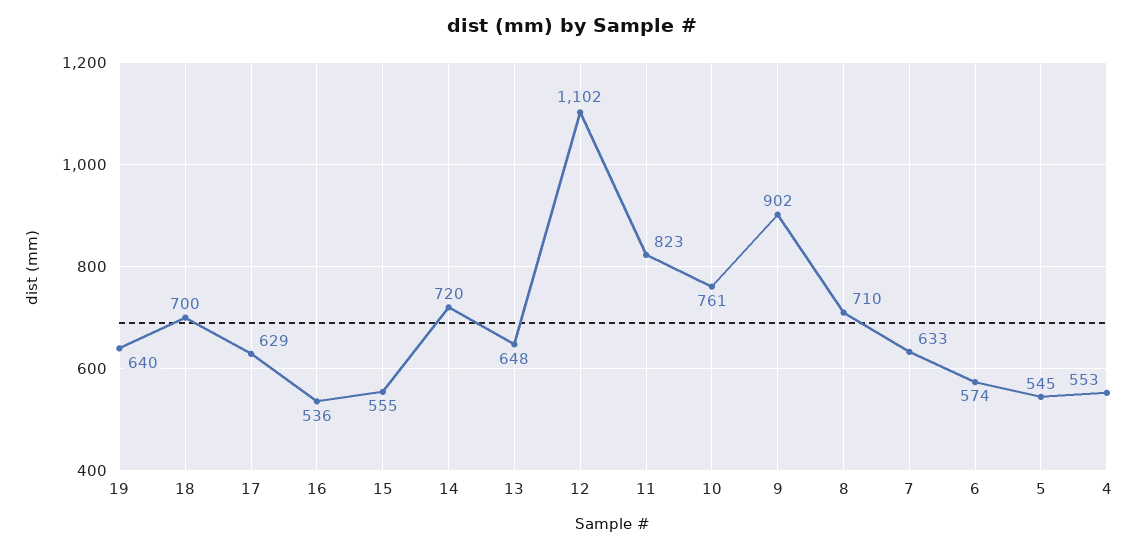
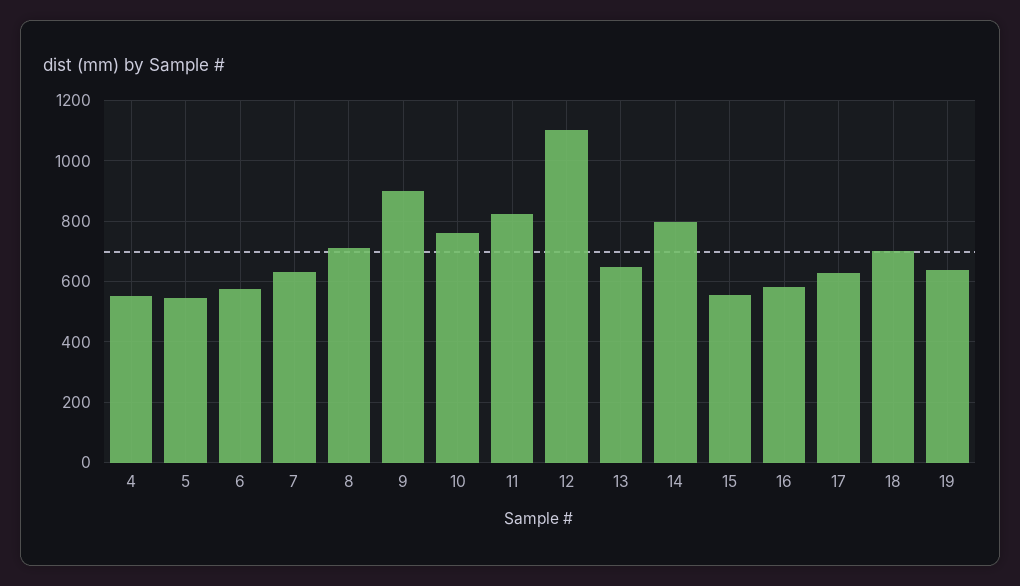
16: 536 -> 580
14: 720 -> 800

